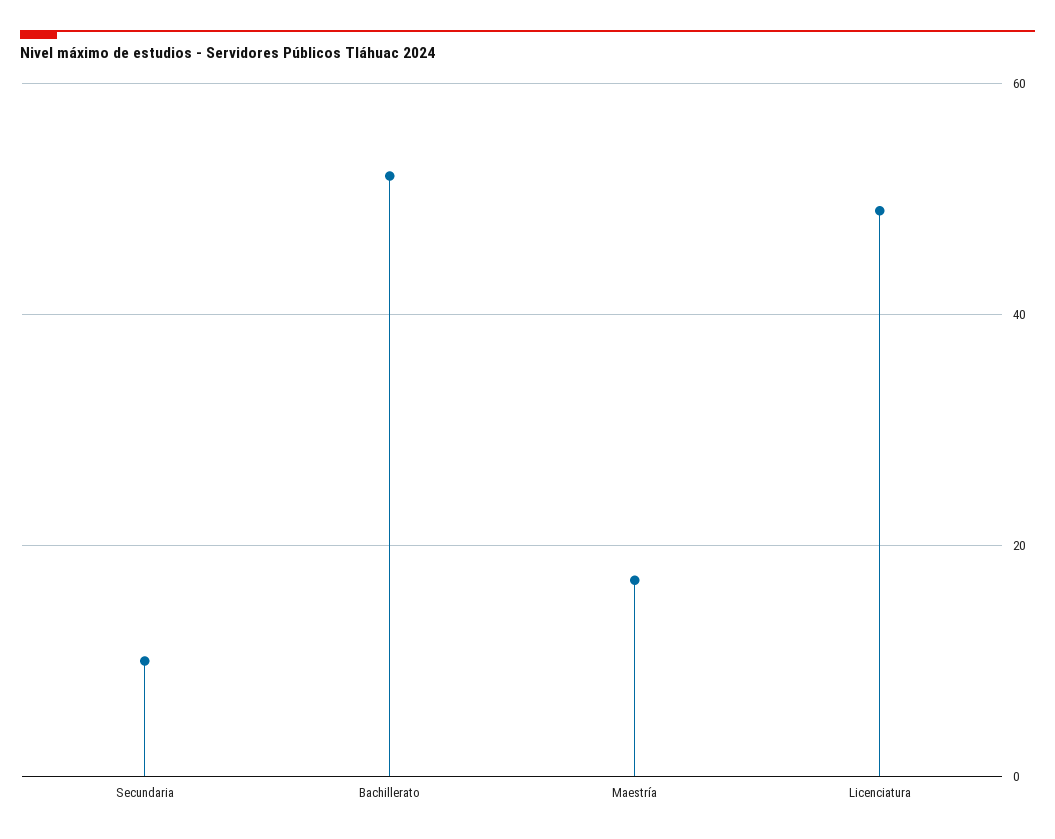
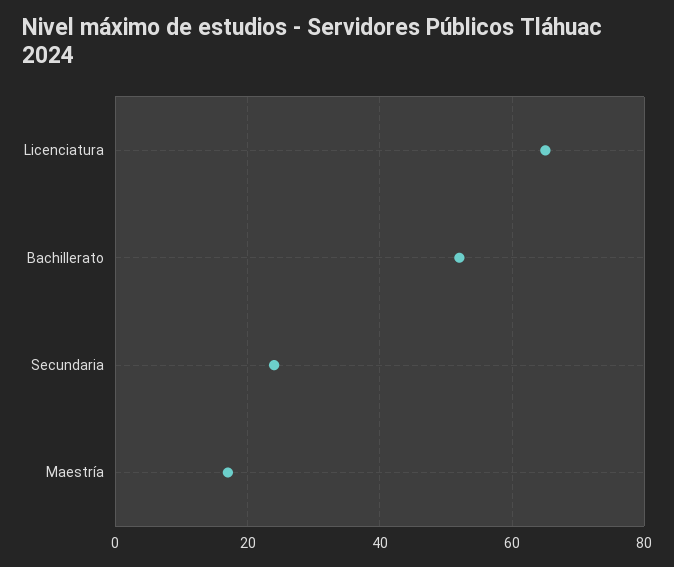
Secundaria: 10 -> 25
Licenciatura: 50 -> 65

